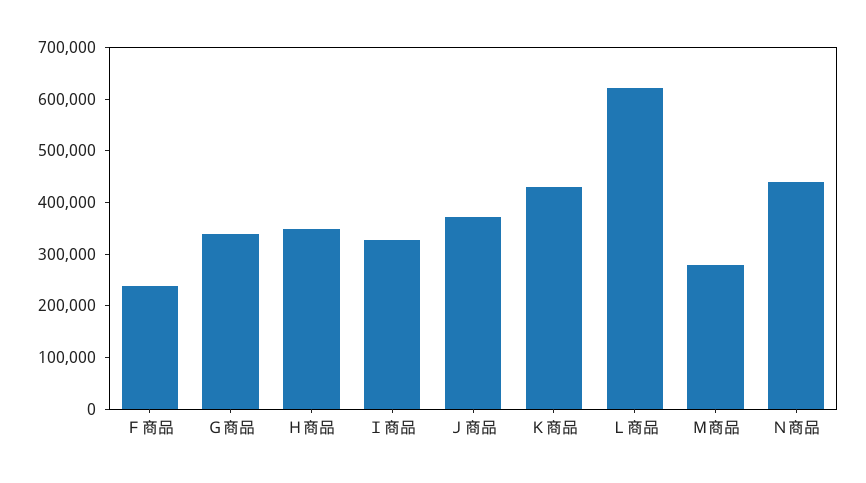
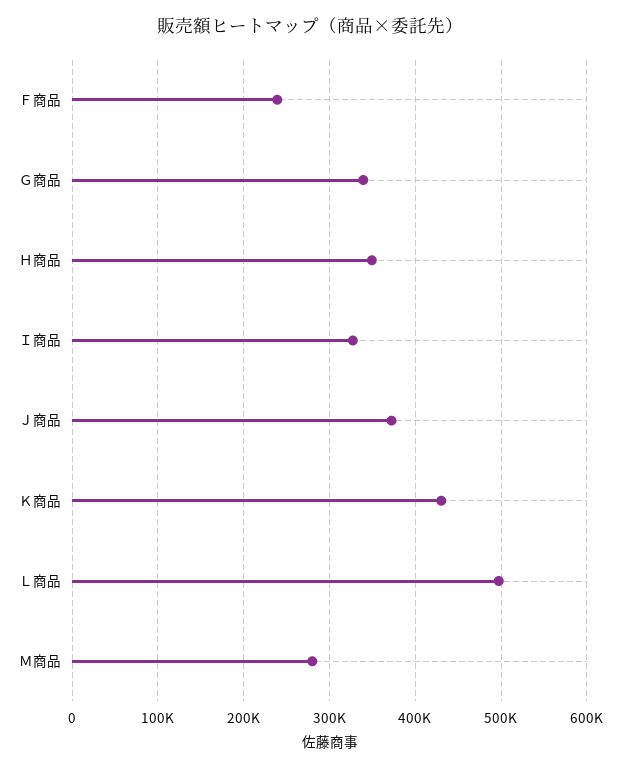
Ｌ商品: 620000 -> 500000
Ｎ商品: 440000 -> none

